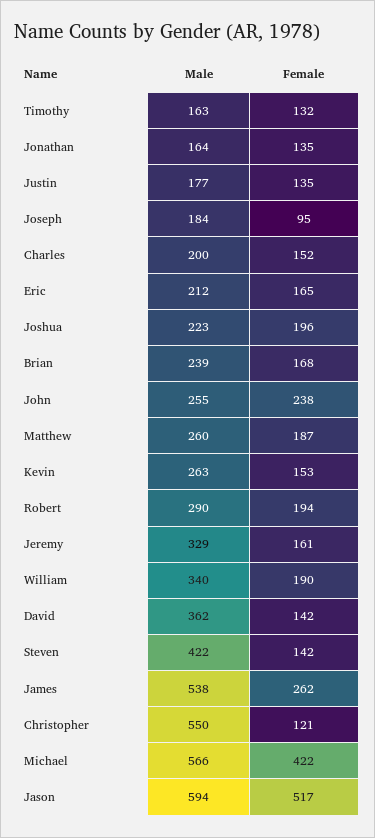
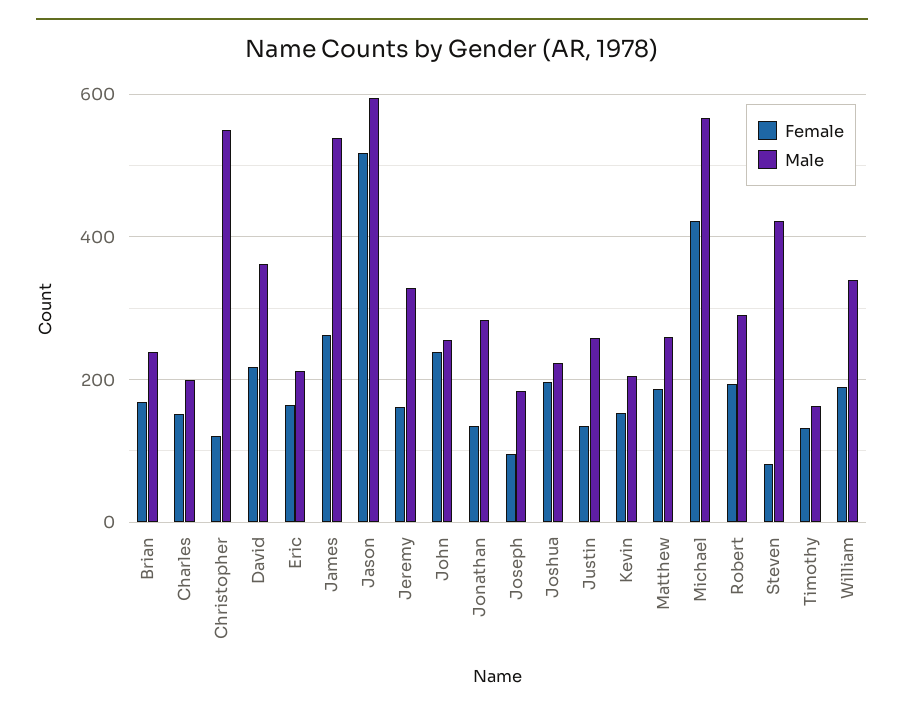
Male, Jonathan: 164 -> 280
Male, Justin: 177 -> 260
Male, Kevin: 263 -> 200
Female, David: 142 -> 220
Female, Steven: 142 -> 80

